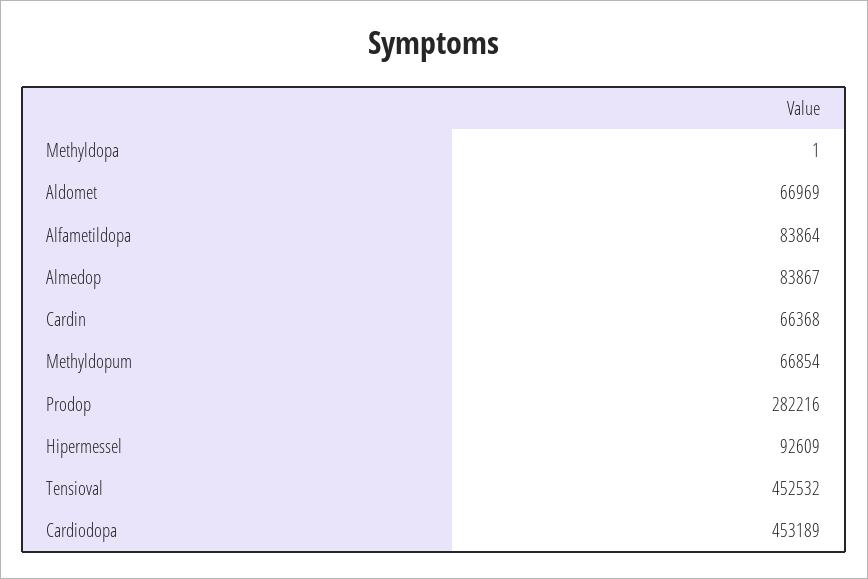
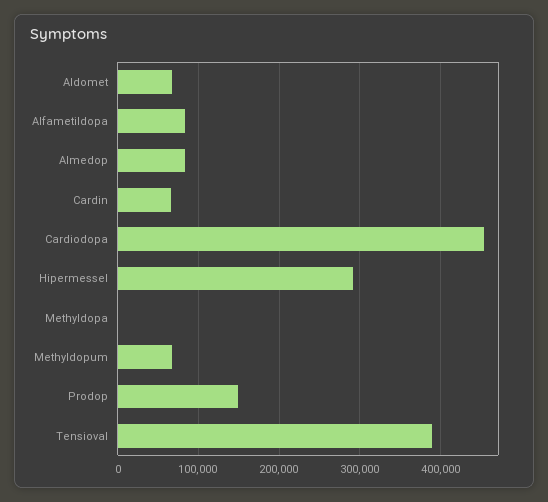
Prodop: 282216 -> 150000
Hipermessel: 92609 -> 290000
Tensioval: 452532 -> 390000

